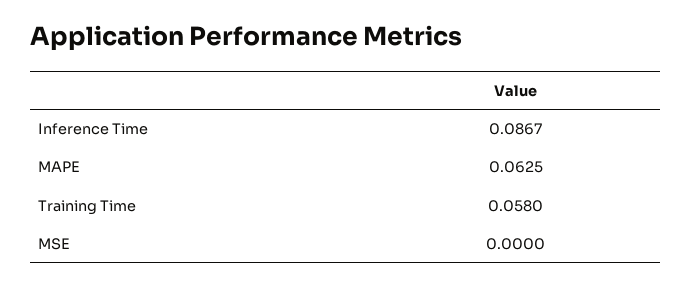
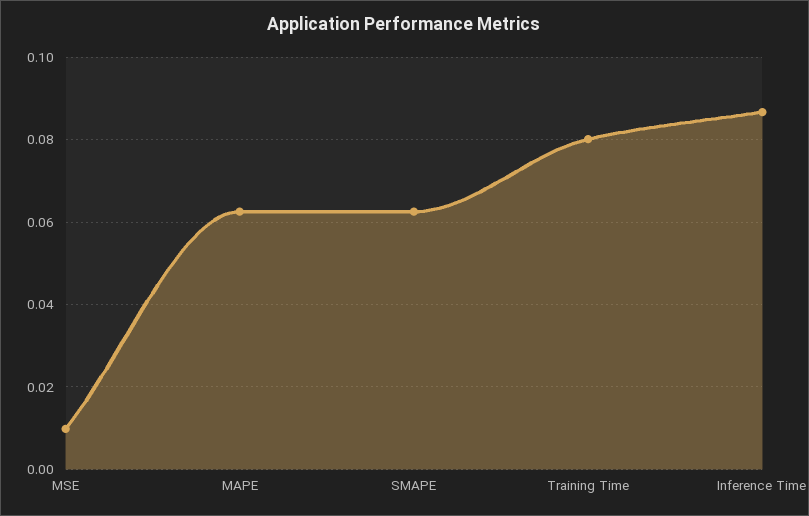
Training Time: 0.058 -> 0.08
MSE: 0 -> 0.01
SMAPE: none -> 0.062

